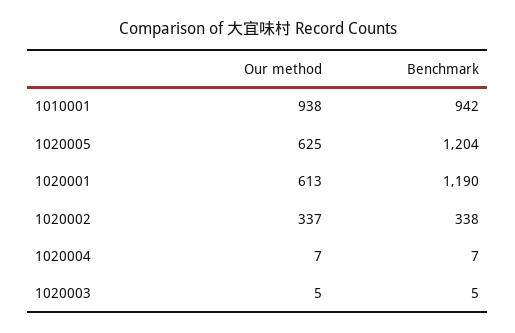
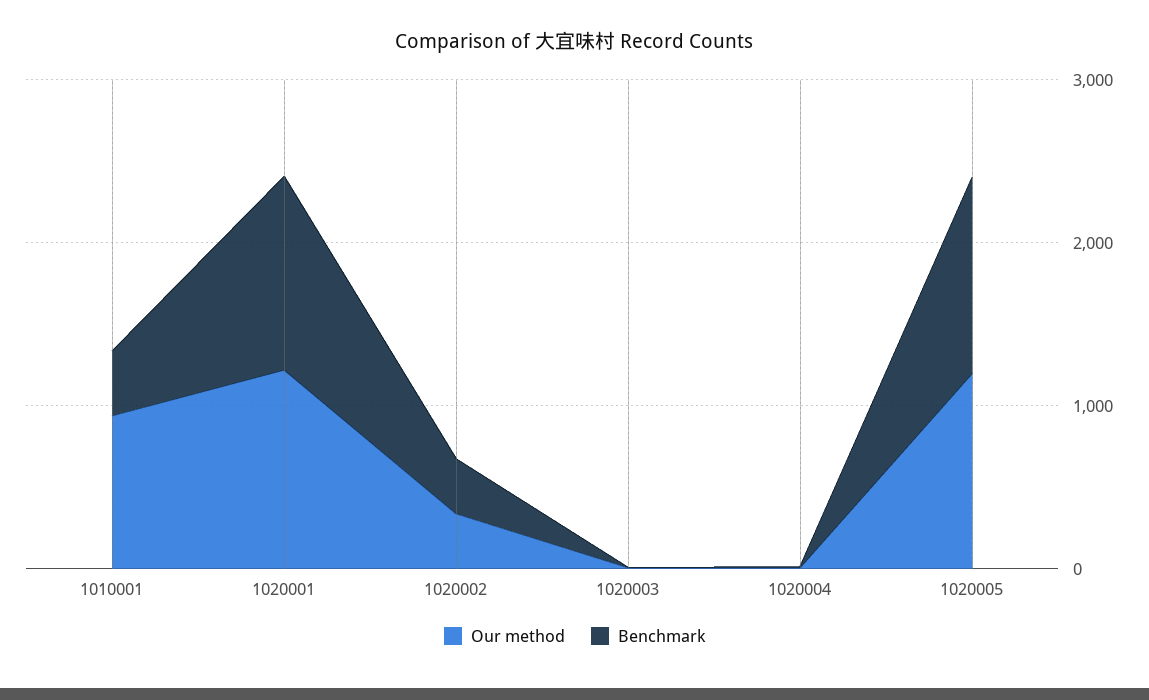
Benchmark, 1010001: 942 -> 400
Our method, 1020005: 625 -> 1200
Our method, 1020001: 613 -> 1200

